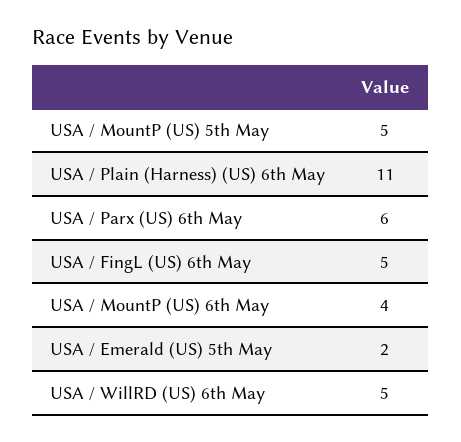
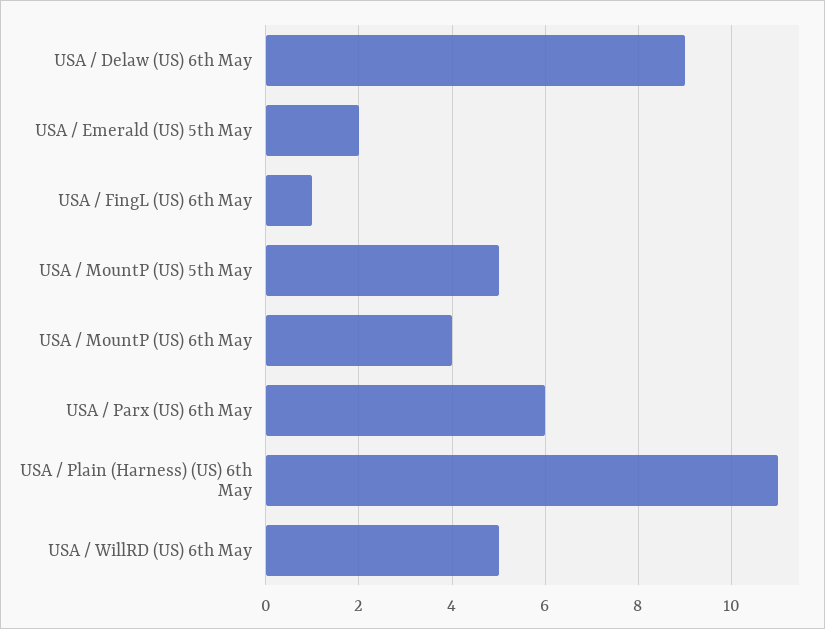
USA / FingL (US) 6th May: 5 -> 1
USA / Delaw (US) 6th May: none -> 9

